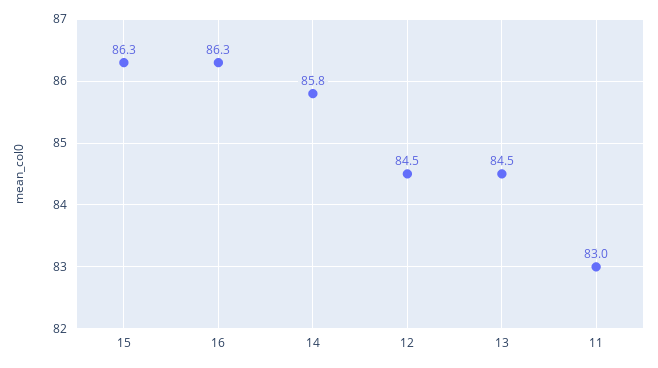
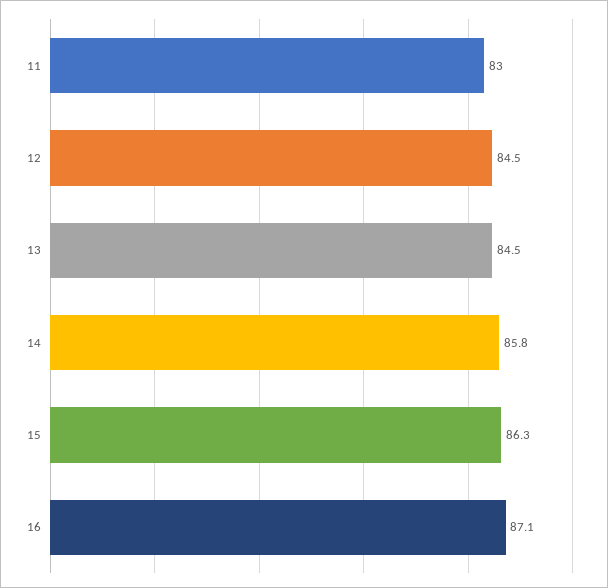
16: 86.3 -> 87.1

